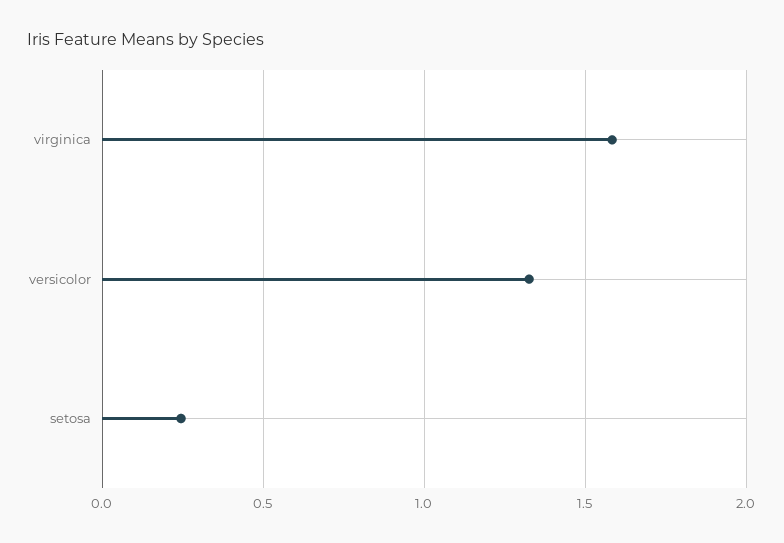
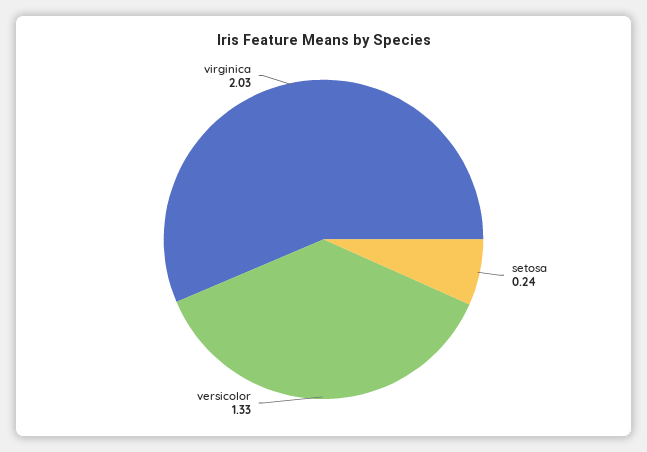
virginica: 1.6 -> 2.03

